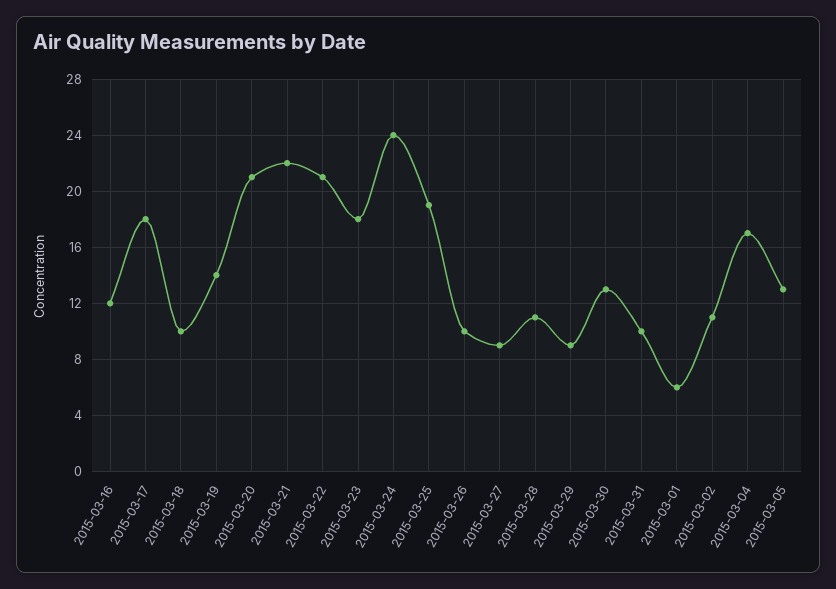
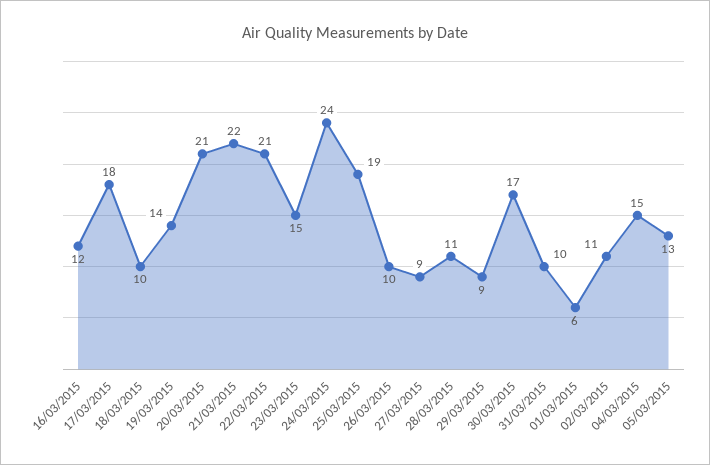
2015-03-23: 18 -> 15
2015-03-30: 13 -> 17
2015-03-04: 17 -> 15

